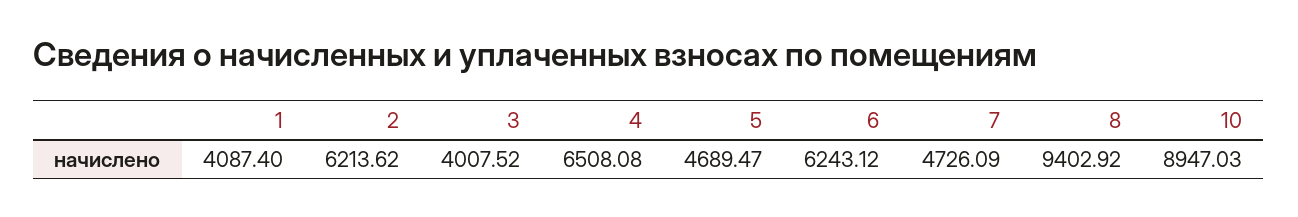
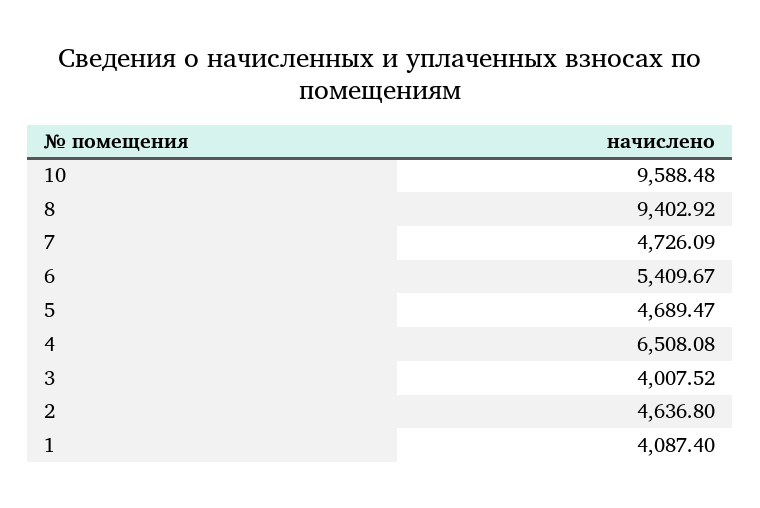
2: 6213.62 -> 4636.8
6: 6243.12 -> 5409.67
10: 8947.03 -> 9588.48

